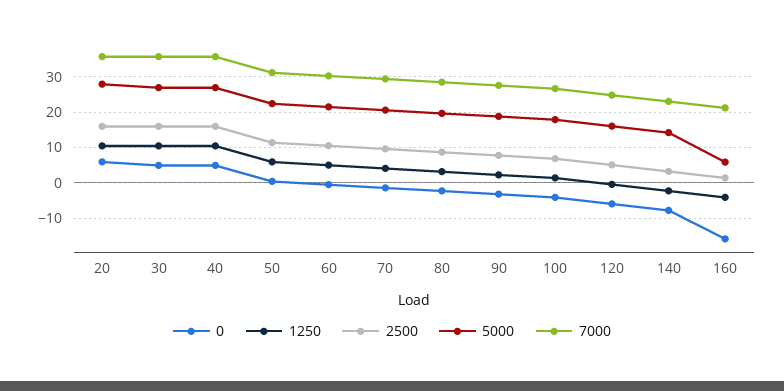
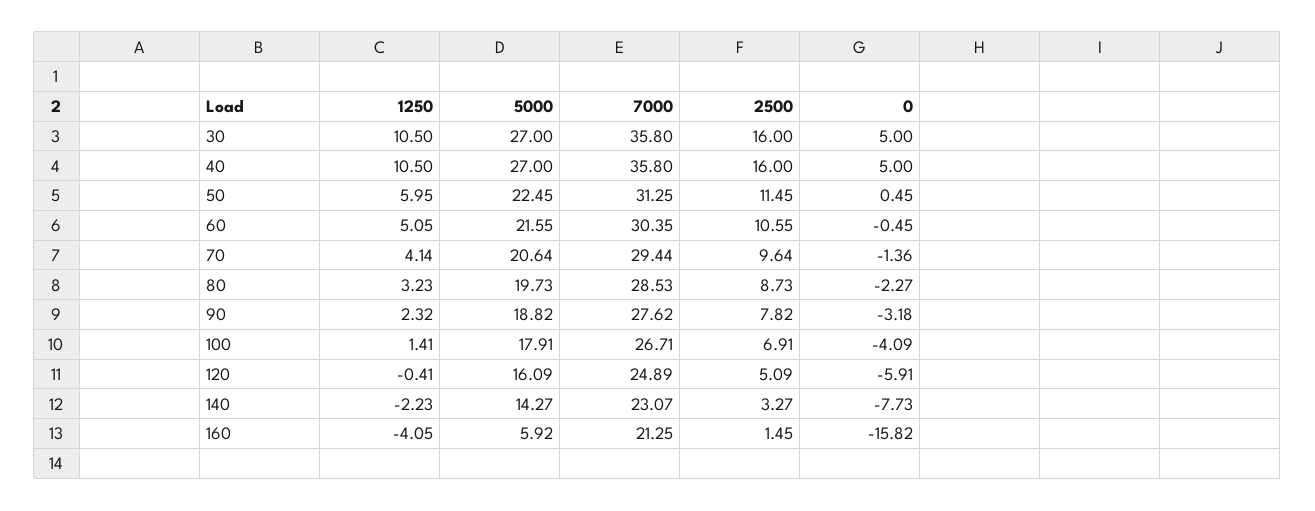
0, 20: 6 -> none
1250, 20: 10 -> none
2500, 20: 16 -> none
5000, 20: 28 -> none
7000, 20: 36 -> none

